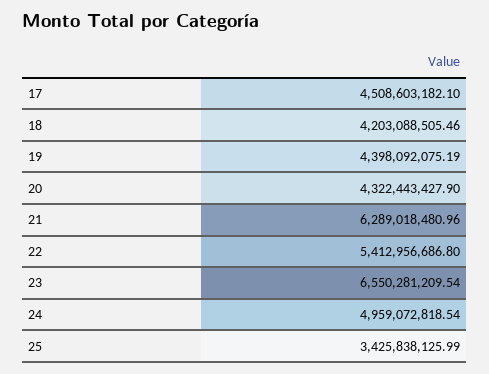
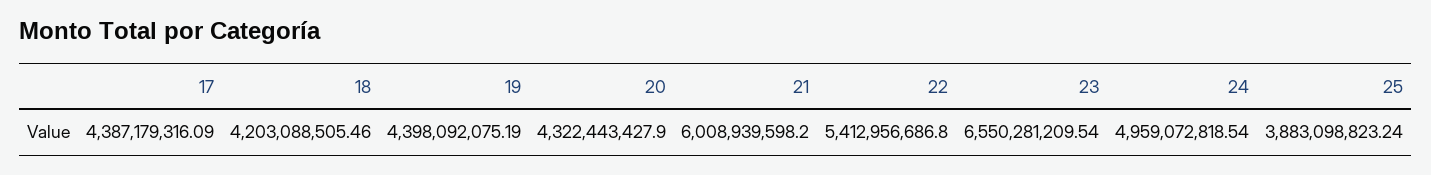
17: 4508603182.1 -> 4387179316.09
21: 6289018480.96 -> 6008939598.2
25: 3425838125.99 -> 3883098823.24

